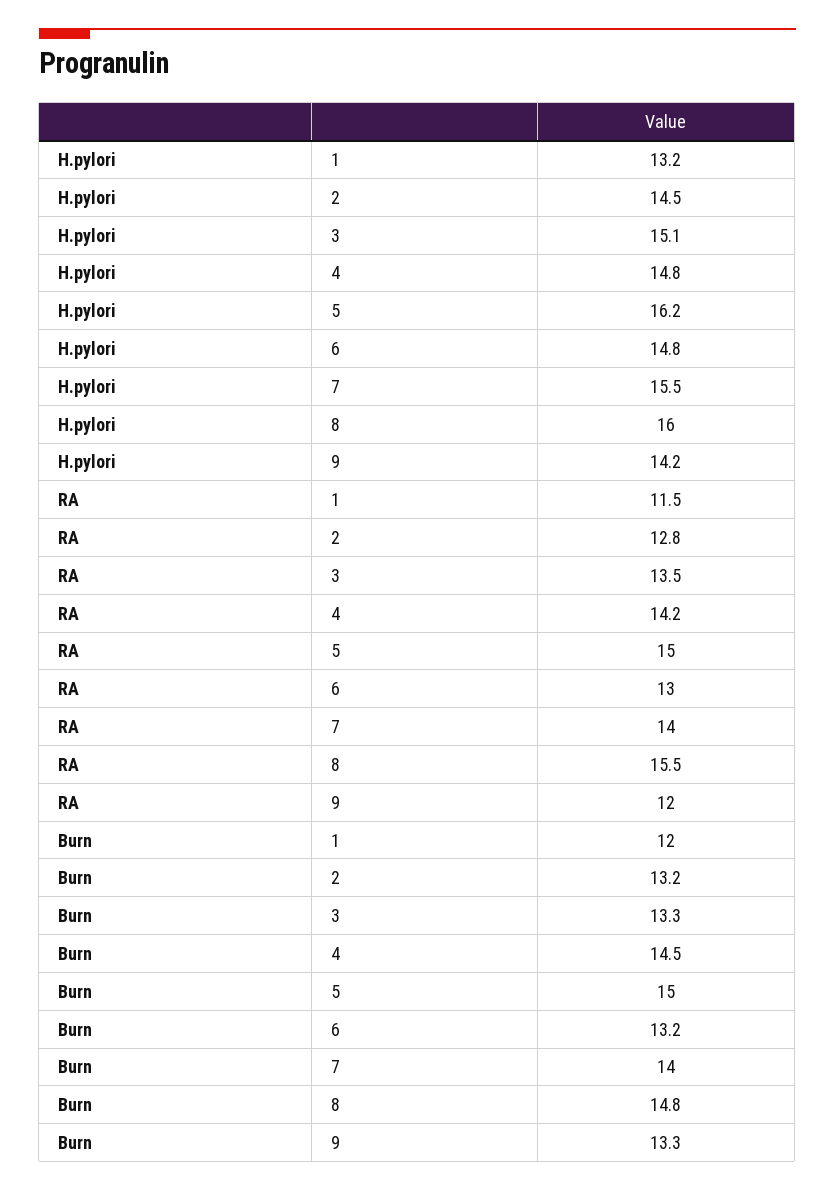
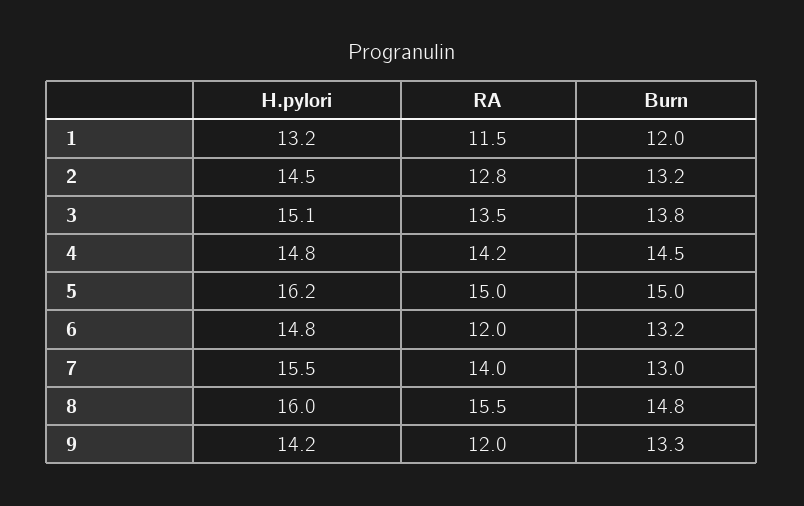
RA, 6: 13 -> 12
Burn, 3: 13.3 -> 13.8
Burn, 7: 14 -> 13

